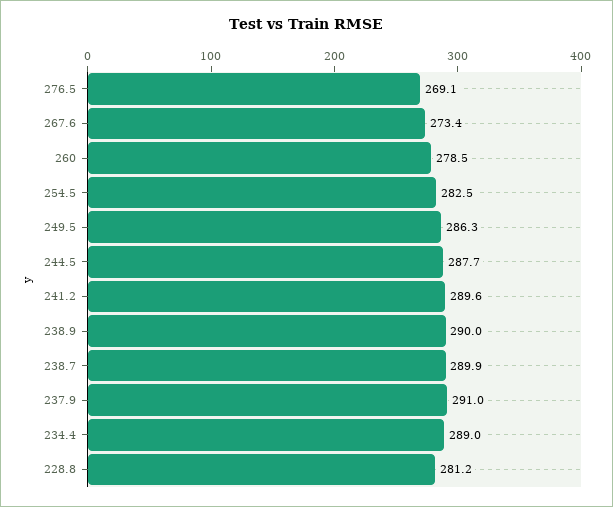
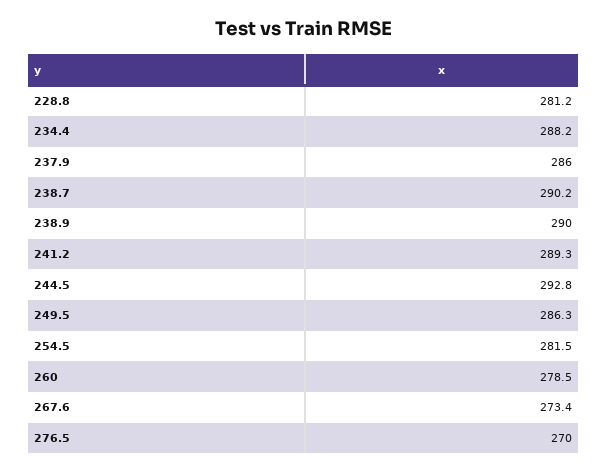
276.5: 269.1 -> 270
254.5: 282.5 -> 281.5
244.5: 287.7 -> 292.8
241.2: 289.6 -> 289.3
238.7: 289.9 -> 290.2
237.9: 291 -> 286
234.4: 289 -> 288.2

